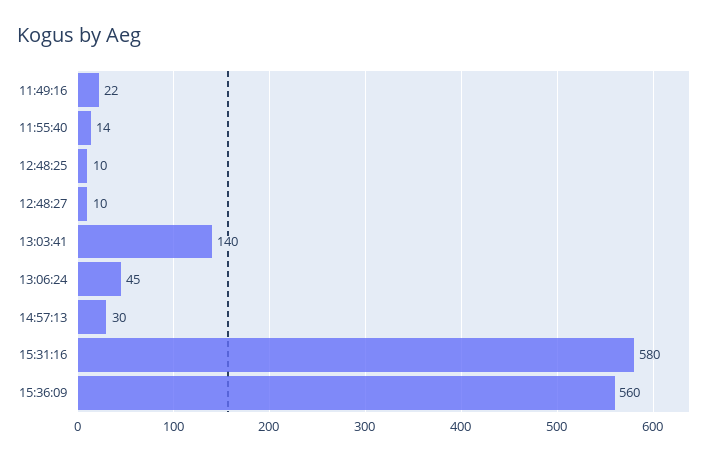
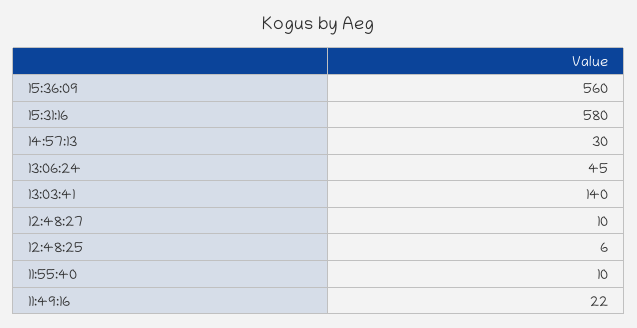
11:55:40: 14 -> 10
12:48:25: 10 -> 6

